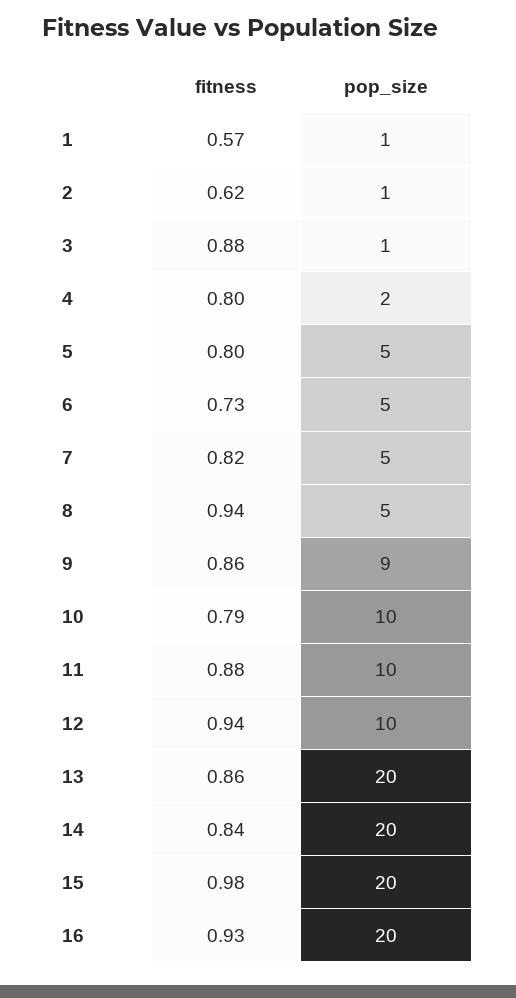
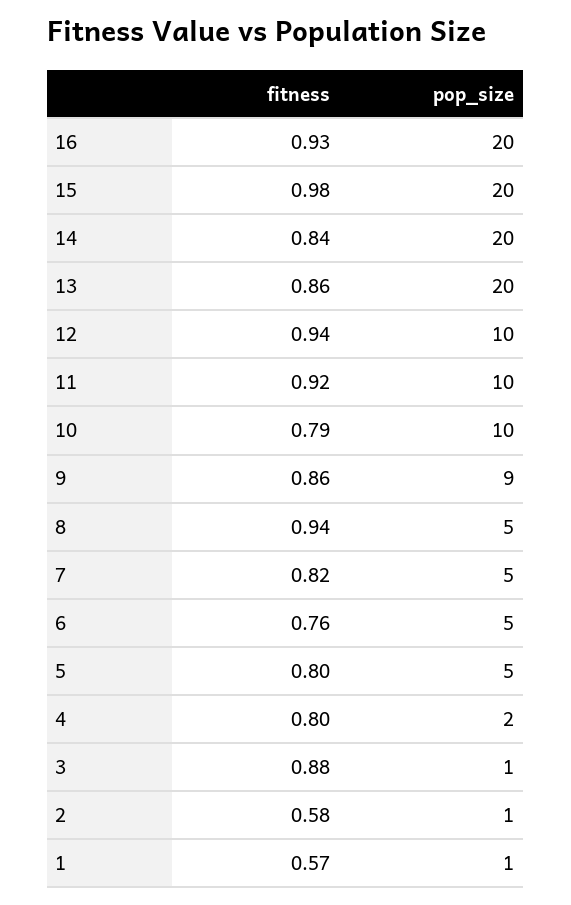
fitness, 2: 0.62 -> 0.58
fitness, 6: 0.73 -> 0.76
fitness, 11: 0.88 -> 0.92

